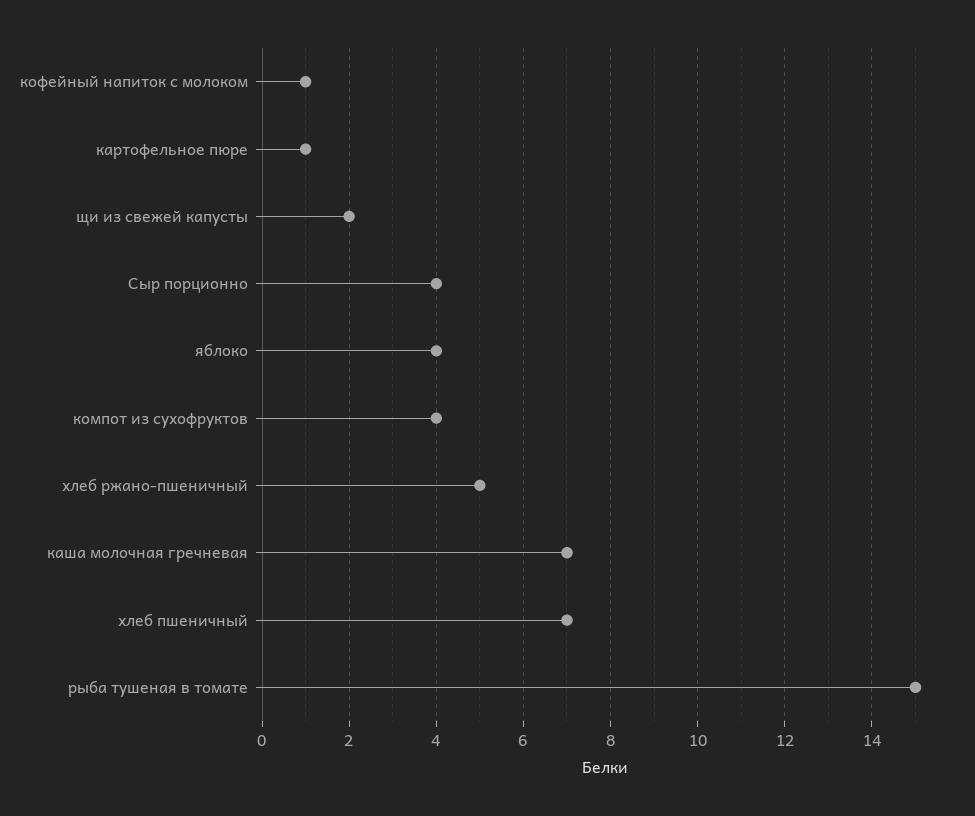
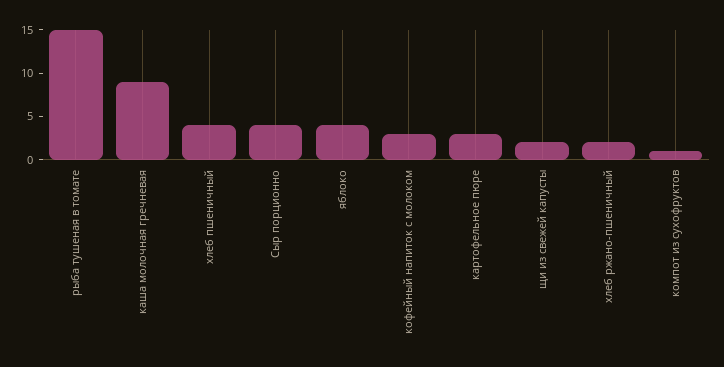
кофейный напиток с молоком: 1 -> 3
картофельное пюре: 1 -> 3
компот из сухофруктов: 4 -> 1
хлеб ржано-пшеничный: 5 -> 2
каша молочная гречневая: 7 -> 9
хлеб пшеничный: 7 -> 4

